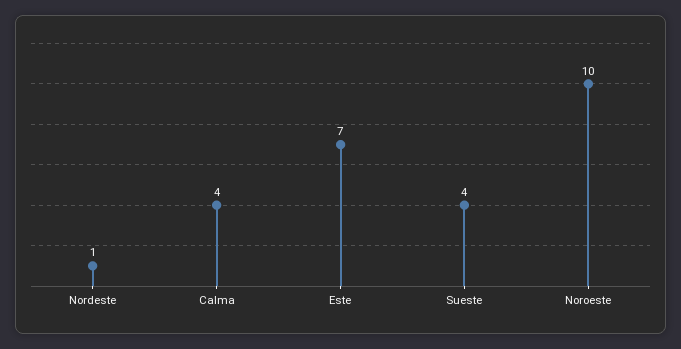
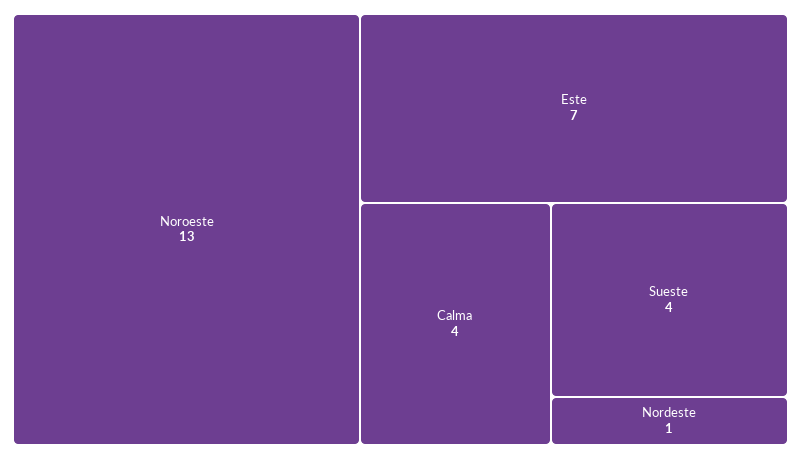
Noroeste: 10 -> 13

